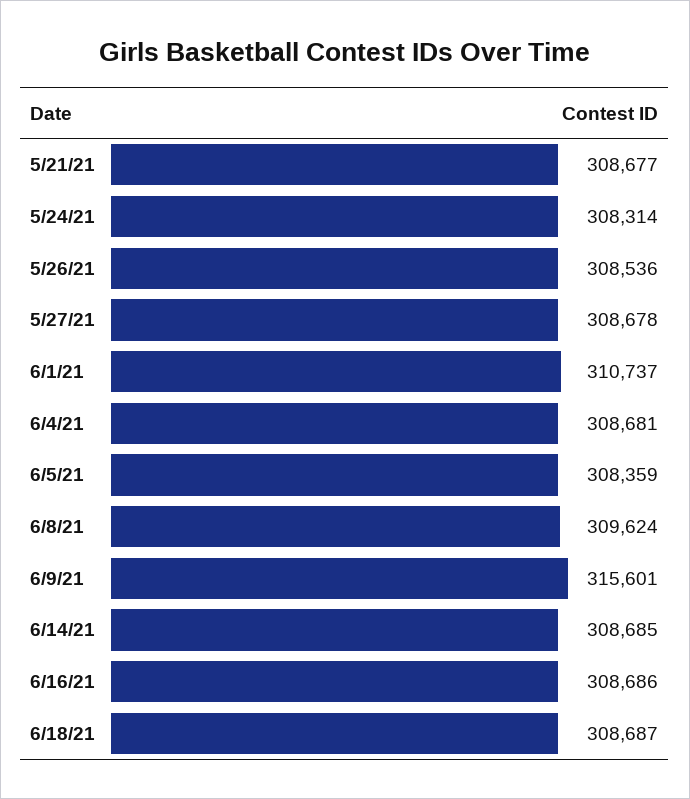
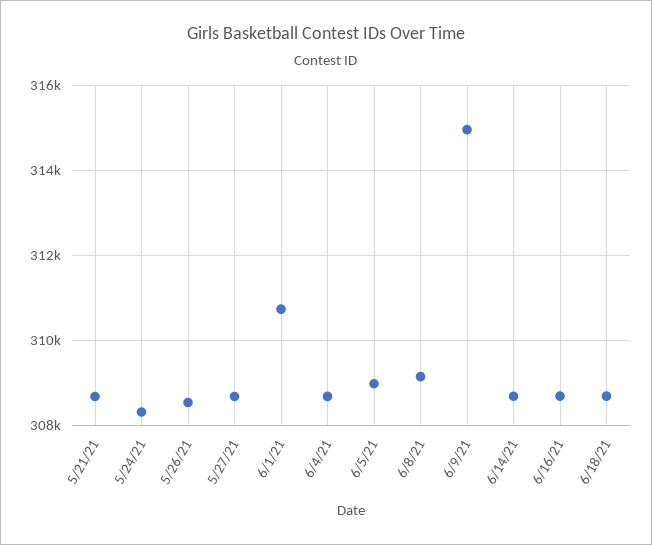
6/5/21: 308359 -> 309000
6/8/21: 309624 -> 309200
6/9/21: 315601 -> 315000

